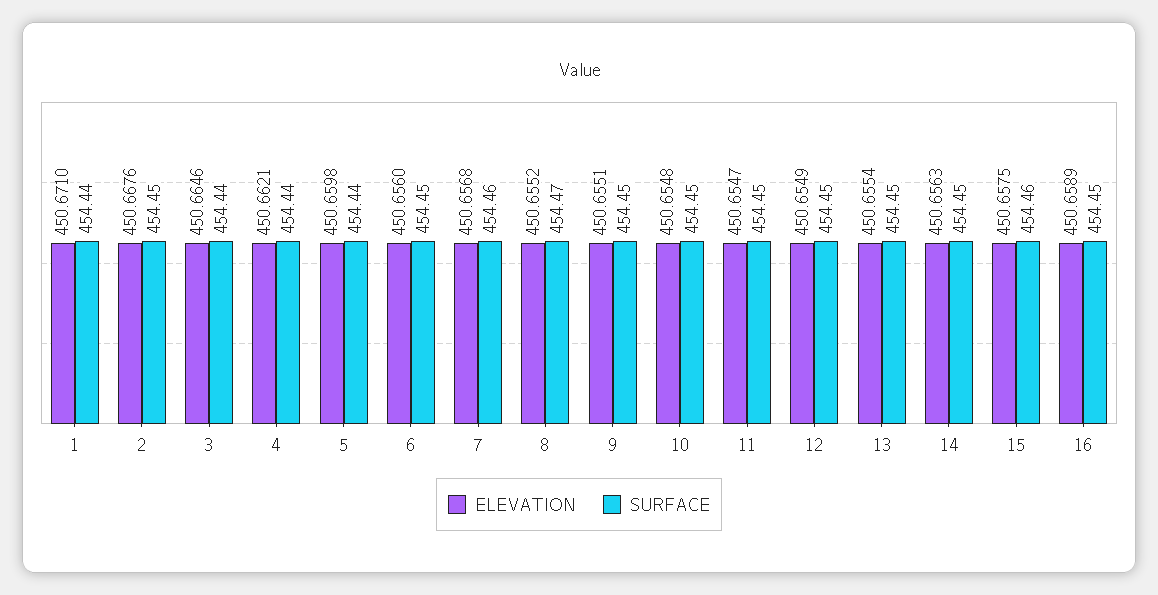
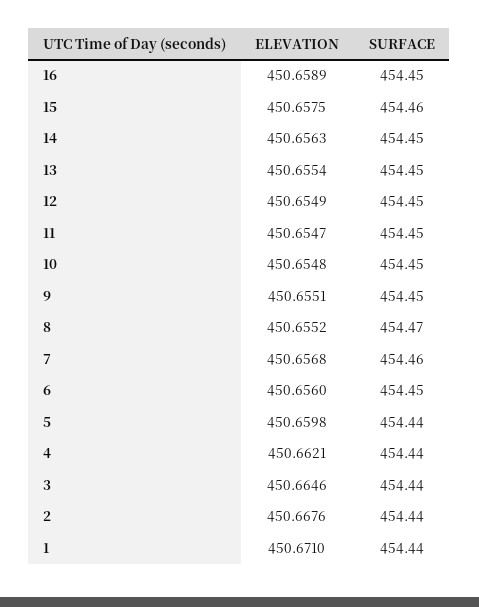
SURFACE, 2: 454.45 -> 454.44

